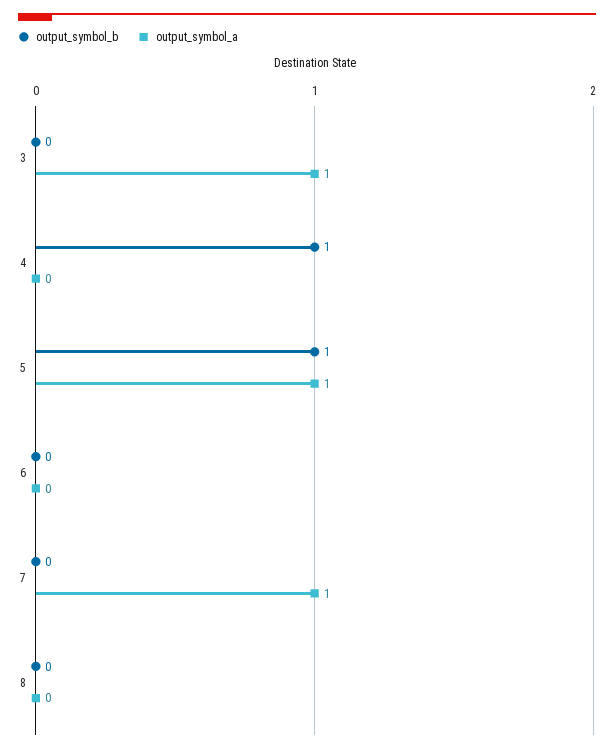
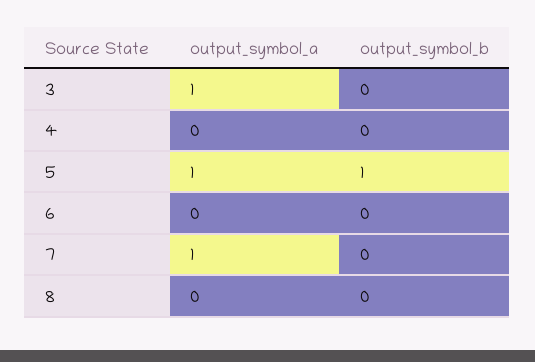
output_symbol_b, 4: 1 -> 0

